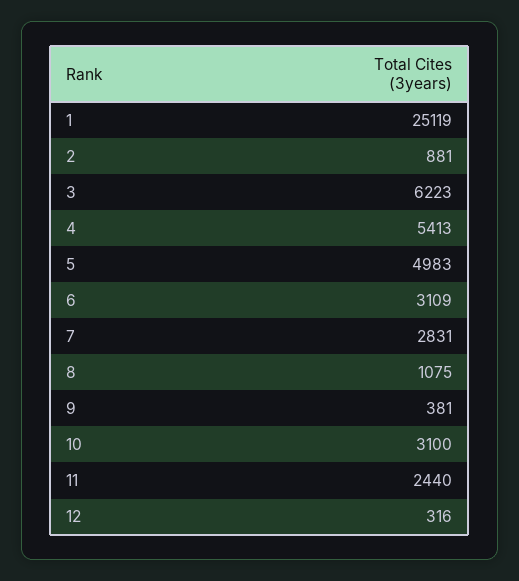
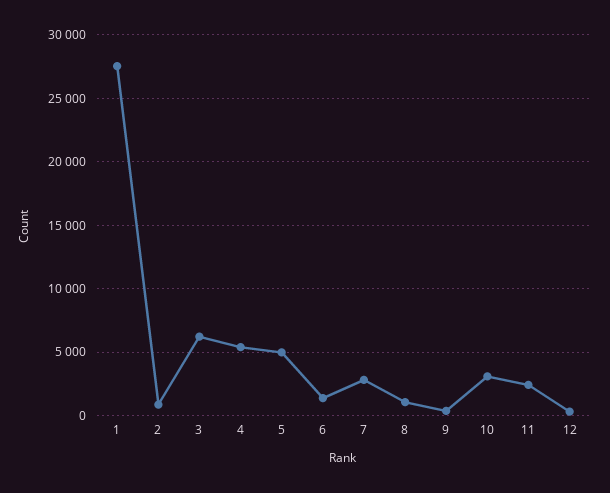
1: 25119 -> 27500
6: 3109 -> 1500

